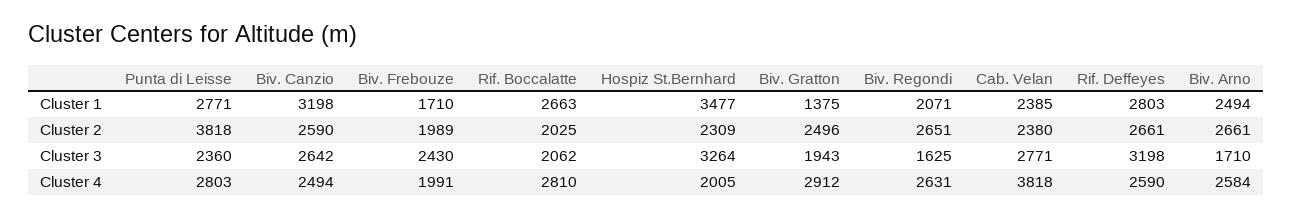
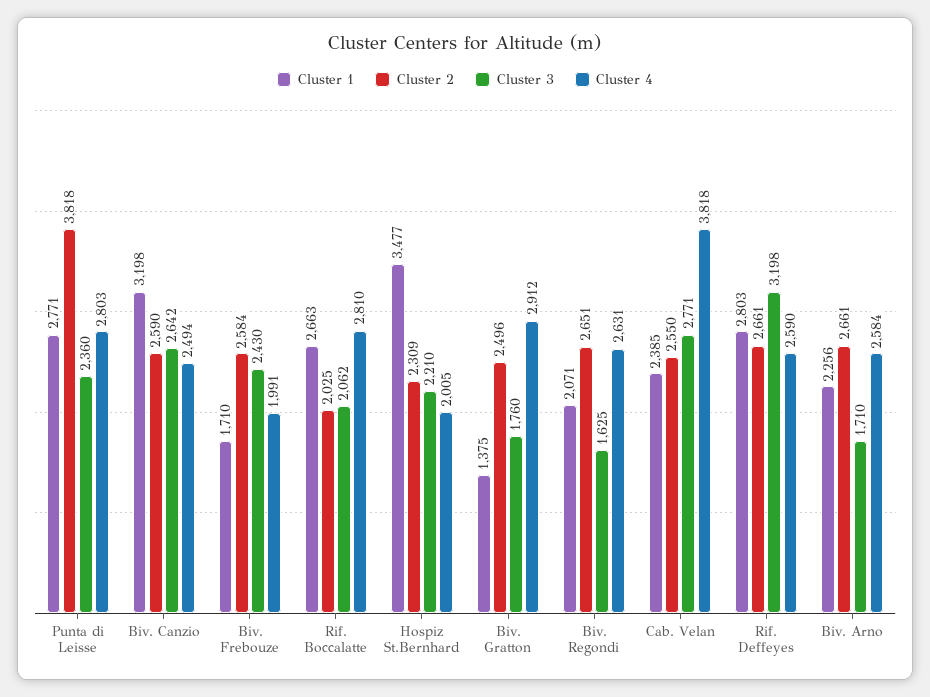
Cluster 1, Biv. Arno: 2494 -> 2256
Cluster 2, Biv. Frebouze: 1989 -> 2584
Cluster 2, Cab. Velan: 2380 -> 2550
Cluster 3, Hospiz St.Bernhard: 3264 -> 2210
Cluster 3, Biv. Gratton: 1943 -> 1760

